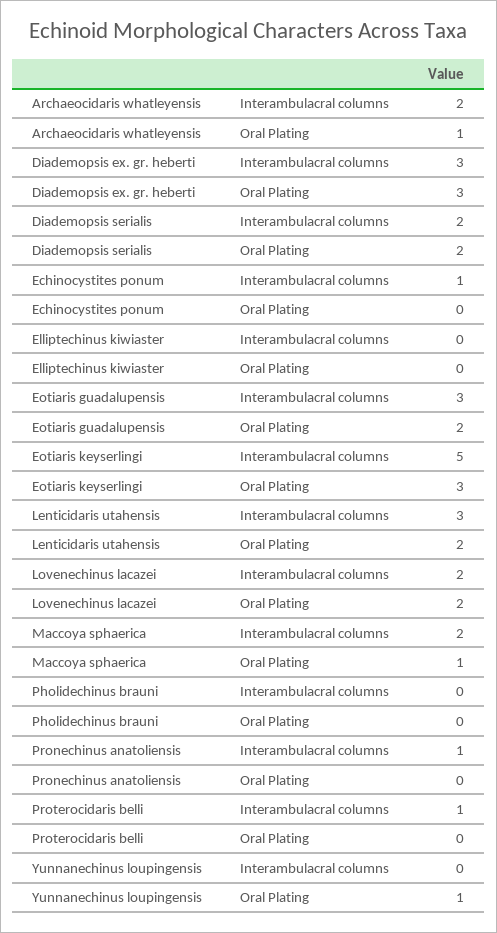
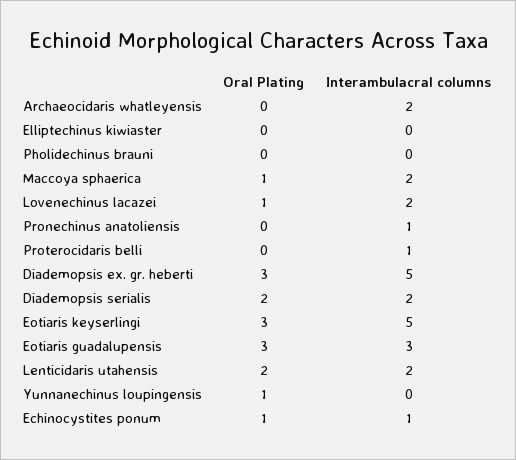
Archaeocidaris whatleyensis, Oral Plating: 1 -> 0
Diademopsis ex. gr. heberti, Interambulacral columns: 3 -> 5
Echinocystites ponum, Oral Plating: 0 -> 1
Eotiaris guadalupensis, Oral Plating: 2 -> 3
Lenticidaris utahensis, Interambulacral columns: 3 -> 2
Lovenechinus lacazei, Oral Plating: 2 -> 1

